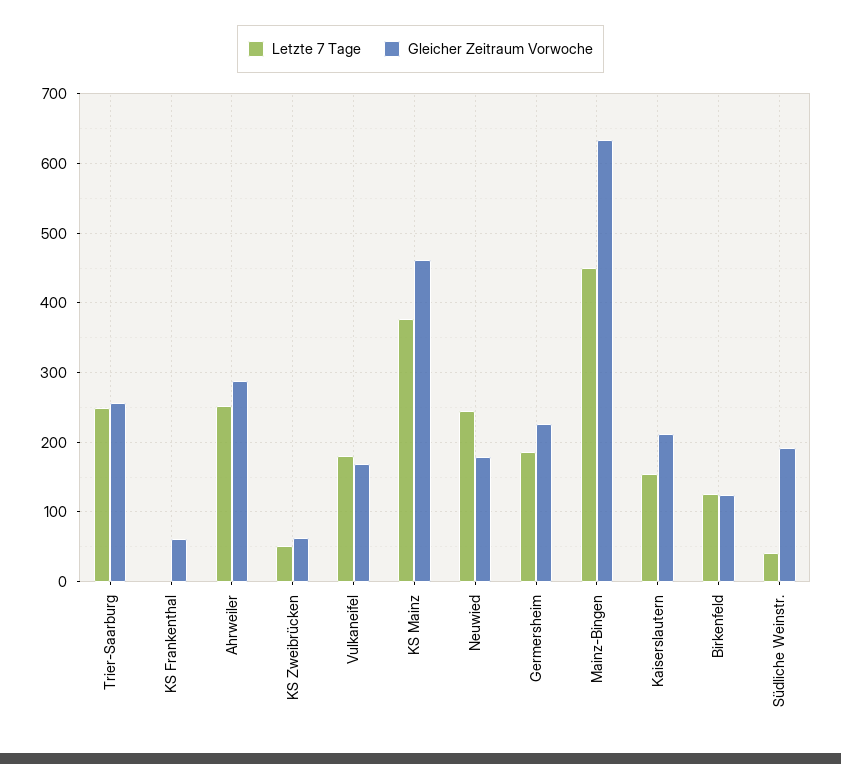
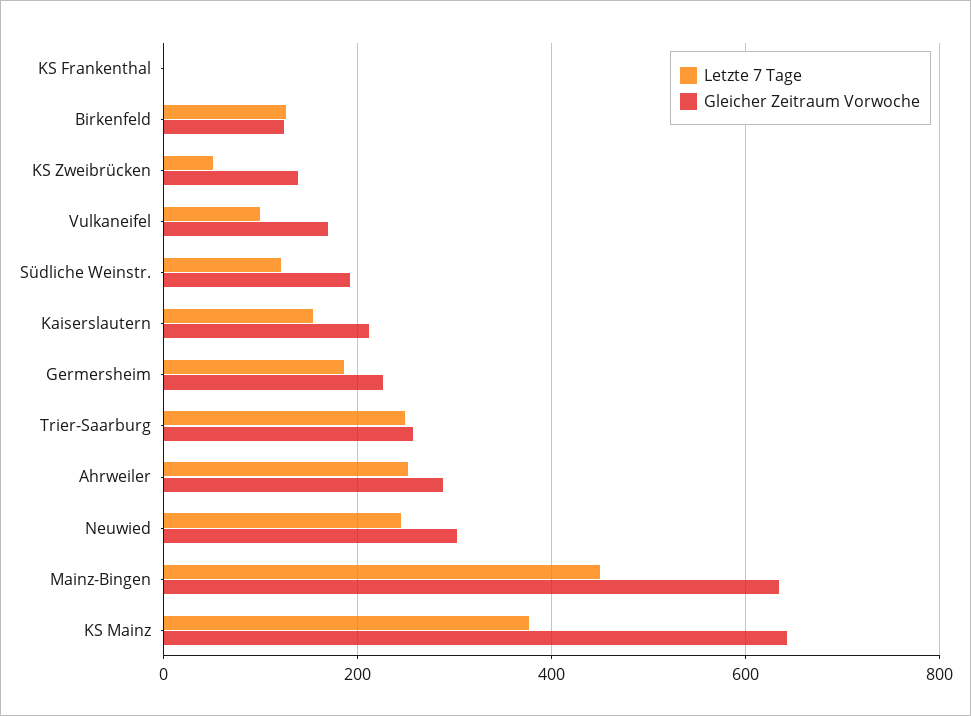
Gleicher Zeitraum Vorwoche, KS Frankenthal: 60 -> 0
Gleicher Zeitraum Vorwoche, KS Zweibrücken: 60 -> 140
Letzte 7 Tage, Vulkaneifel: 180 -> 100
Gleicher Zeitraum Vorwoche, KS Mainz: 460 -> 640
Gleicher Zeitraum Vorwoche, Neuwied: 180 -> 300
Letzte 7 Tage, Südliche Weinstr.: 40 -> 120

